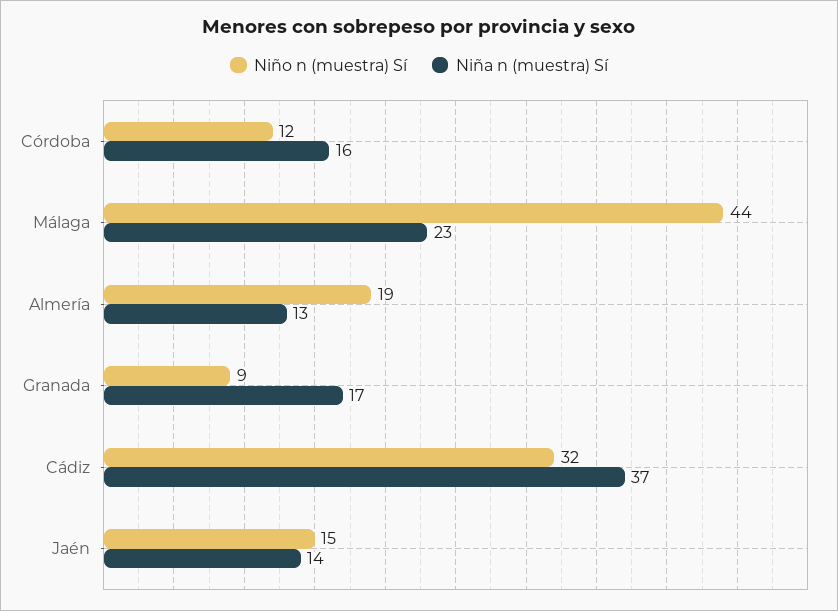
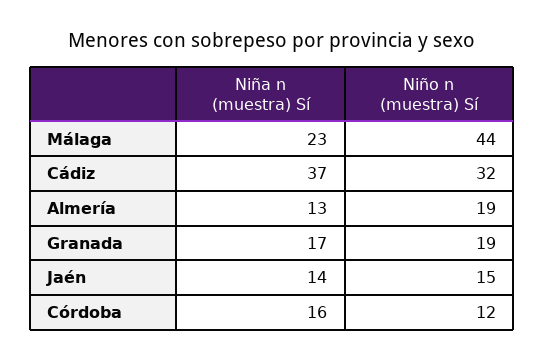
Niño n (muestra) Sí, Granada: 9 -> 19

